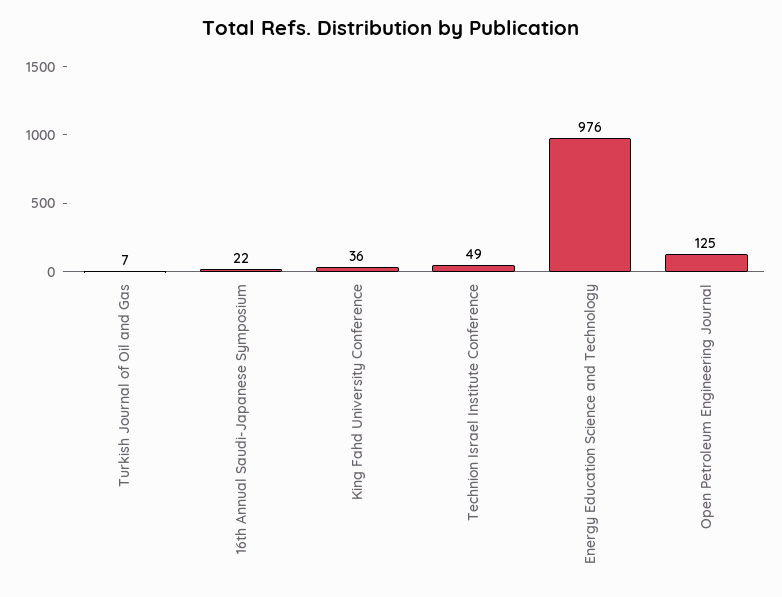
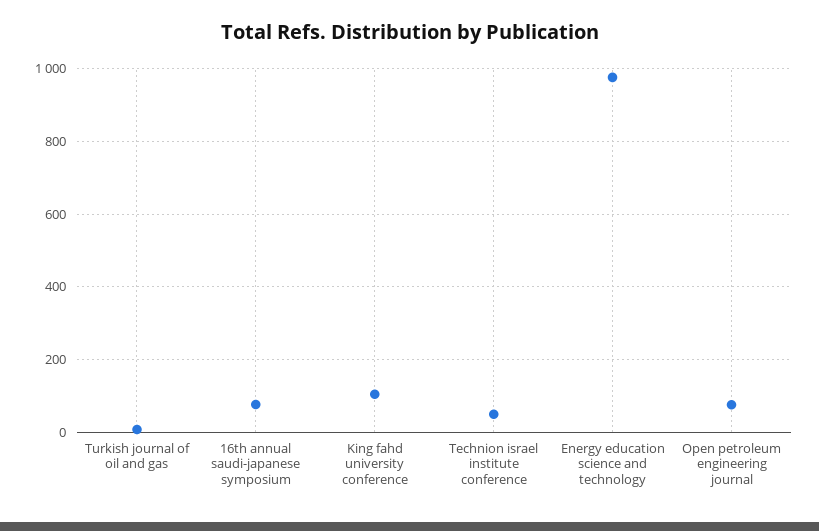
16th Annual Saudi-Japanese Symposium: 22 -> 80
King Fahd University Conference: 36 -> 100
Open Petroleum Engineering Journal: 125 -> 80

